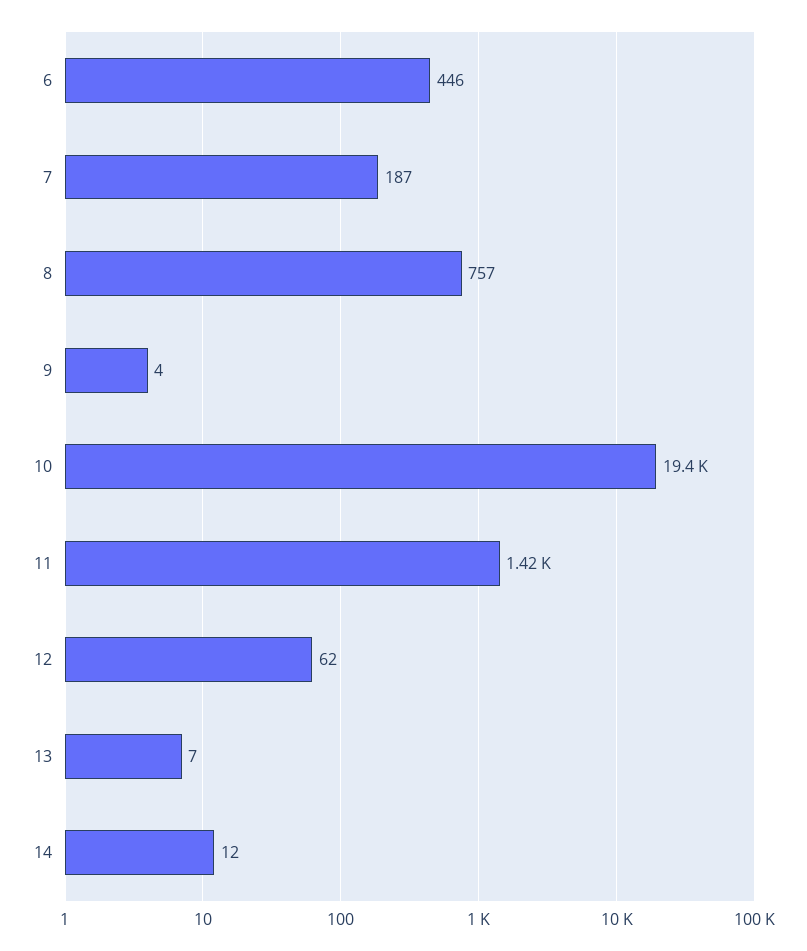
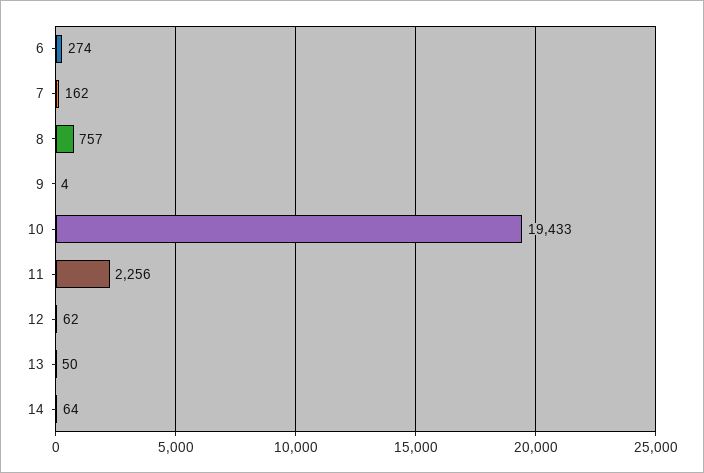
6: 446 -> 274
7: 187 -> 162
11: 1420 -> 2256
13: 7 -> 50
14: 12 -> 64

